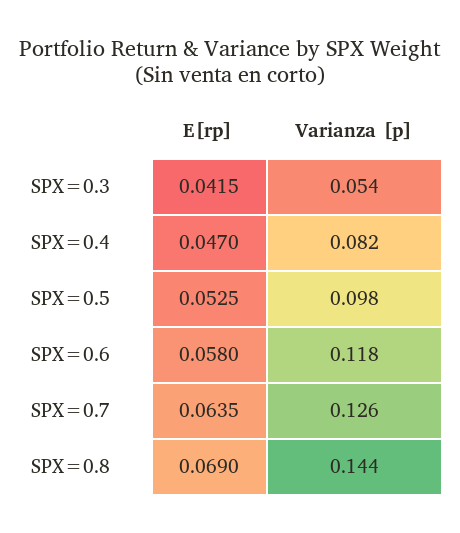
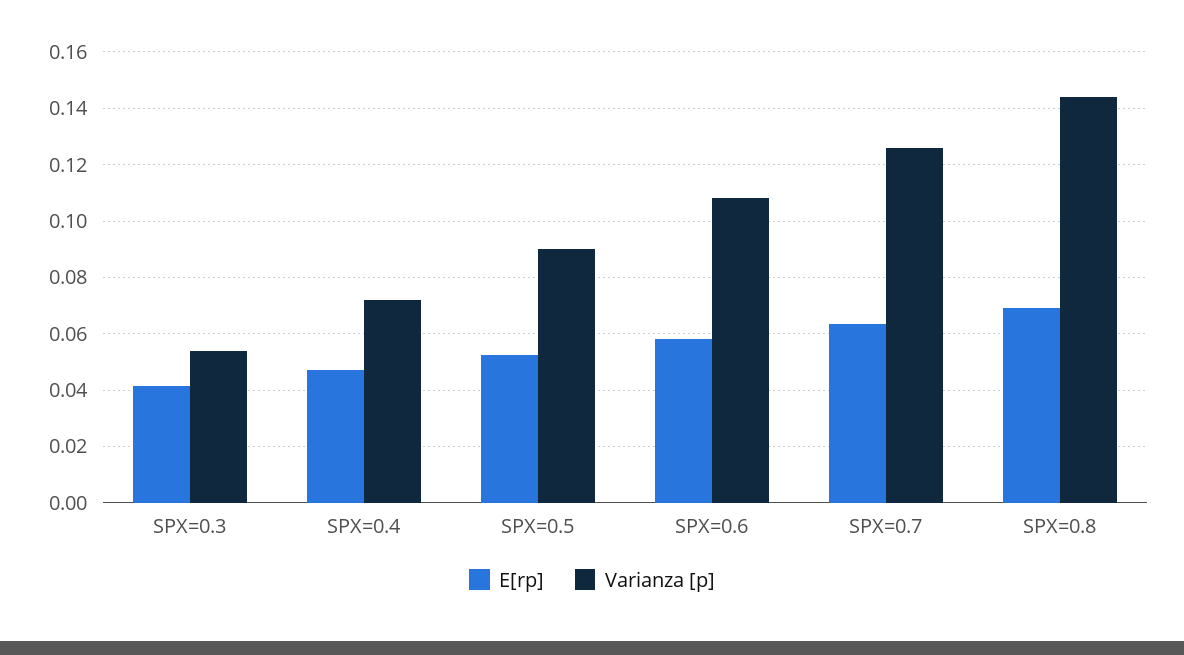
Varianza [p], SPX=0.4: 0.082 -> 0.0725
Varianza [p], SPX=0.5: 0.098 -> 0.09
Varianza [p], SPX=0.6: 0.118 -> 0.1075

